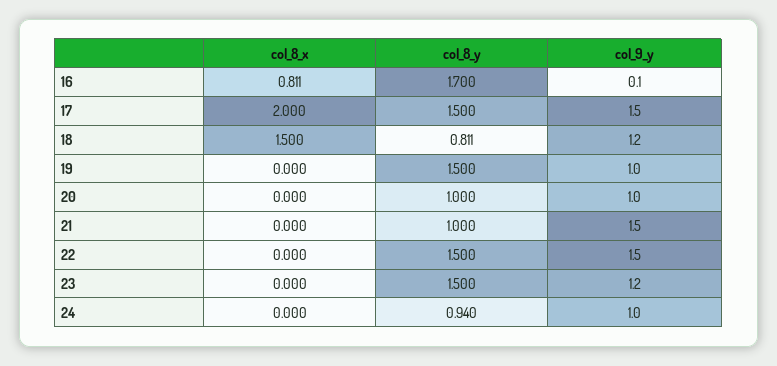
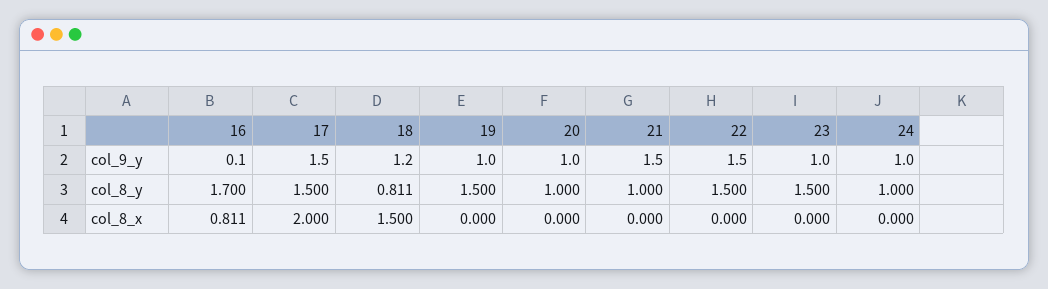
col_9_y, 23: 1.2 -> 1
col_8_y, 24: 0.94 -> 1

